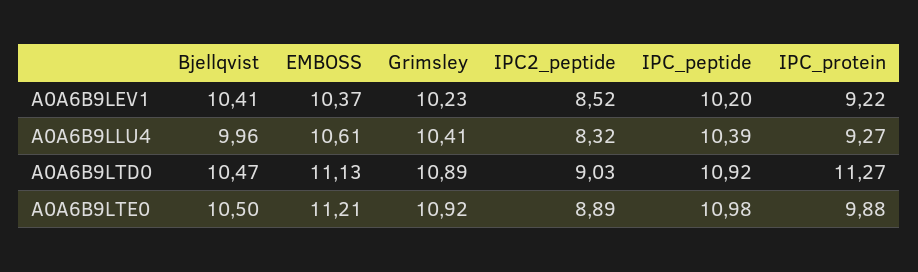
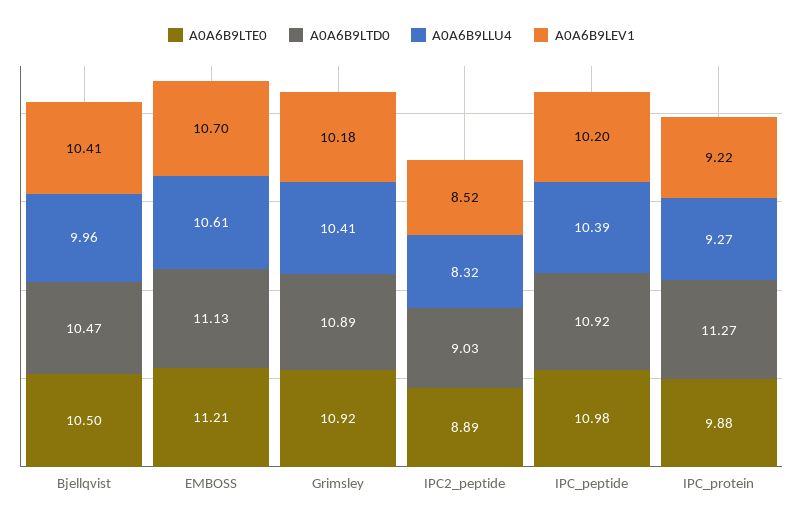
A0A6B9LEV1, EMBOSS: 10.37 -> 10.7
A0A6B9LEV1, Grimsley: 10.23 -> 10.18

